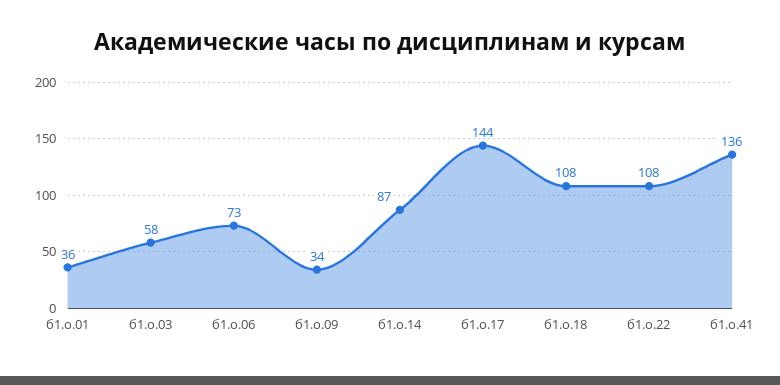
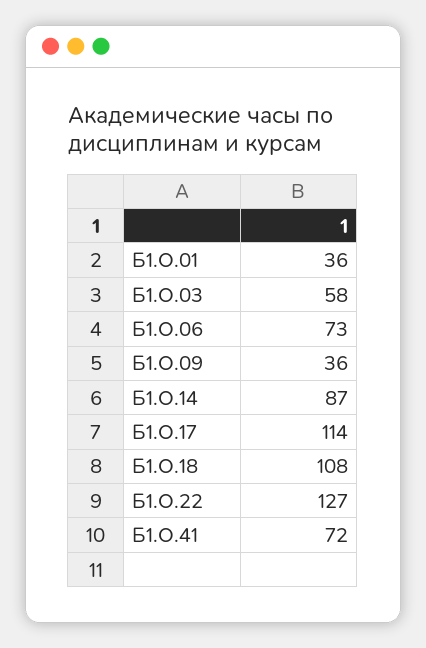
б1.о.09: 34 -> 36
б1.о.17: 144 -> 114
б1.о.22: 108 -> 127
б1.о.41: 136 -> 72

